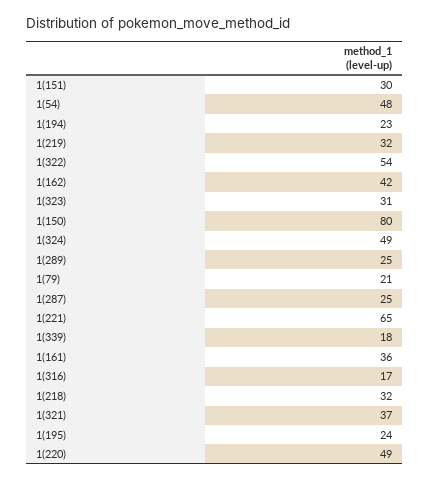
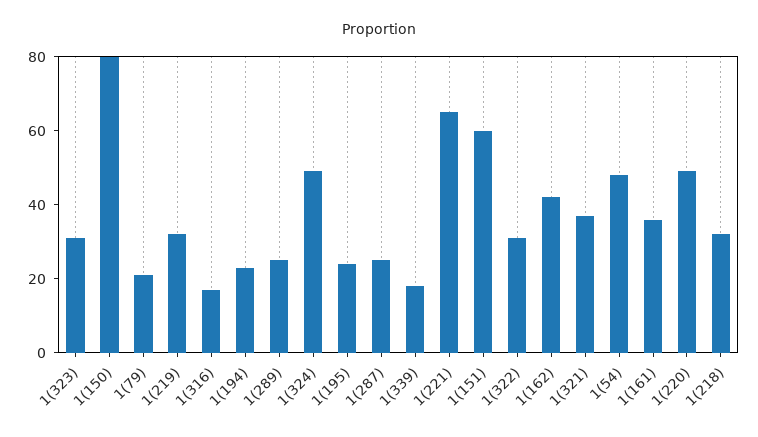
1(151): 30 -> 60
1(322): 54 -> 30

